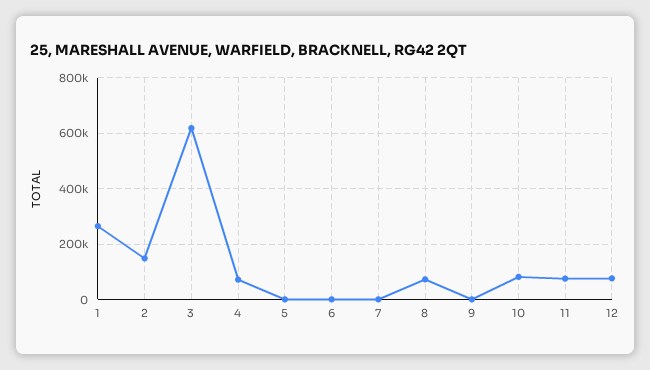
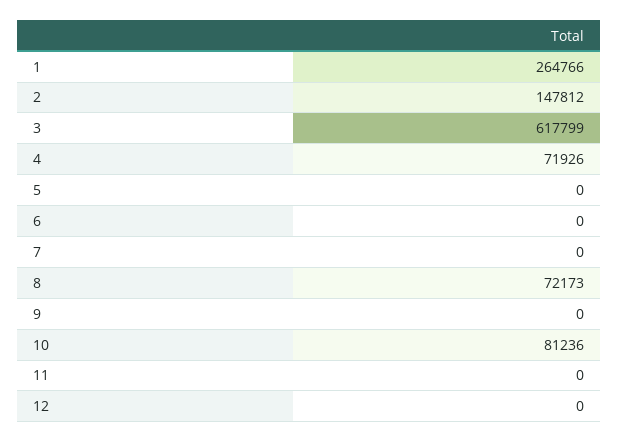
11: 75000 -> 0
12: 75000 -> 0

